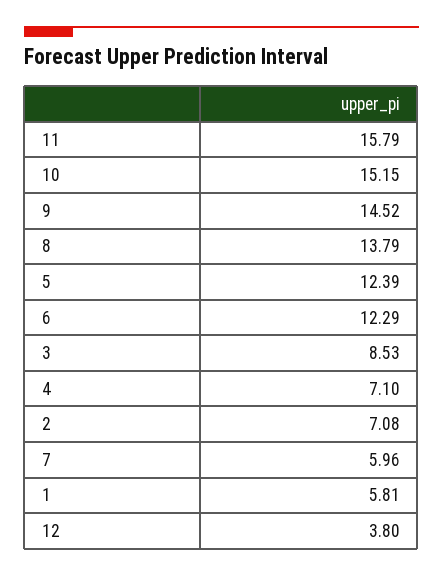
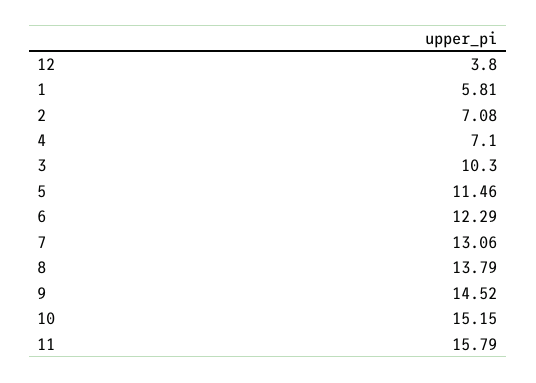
5: 12.39 -> 11.46
3: 8.53 -> 10.3
7: 5.96 -> 13.06

